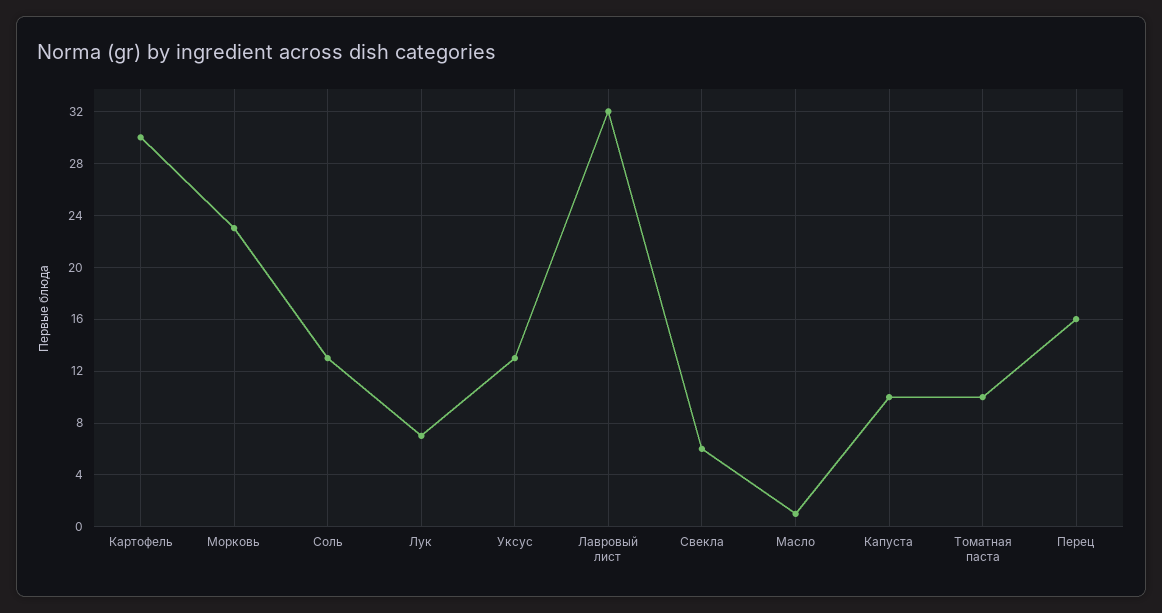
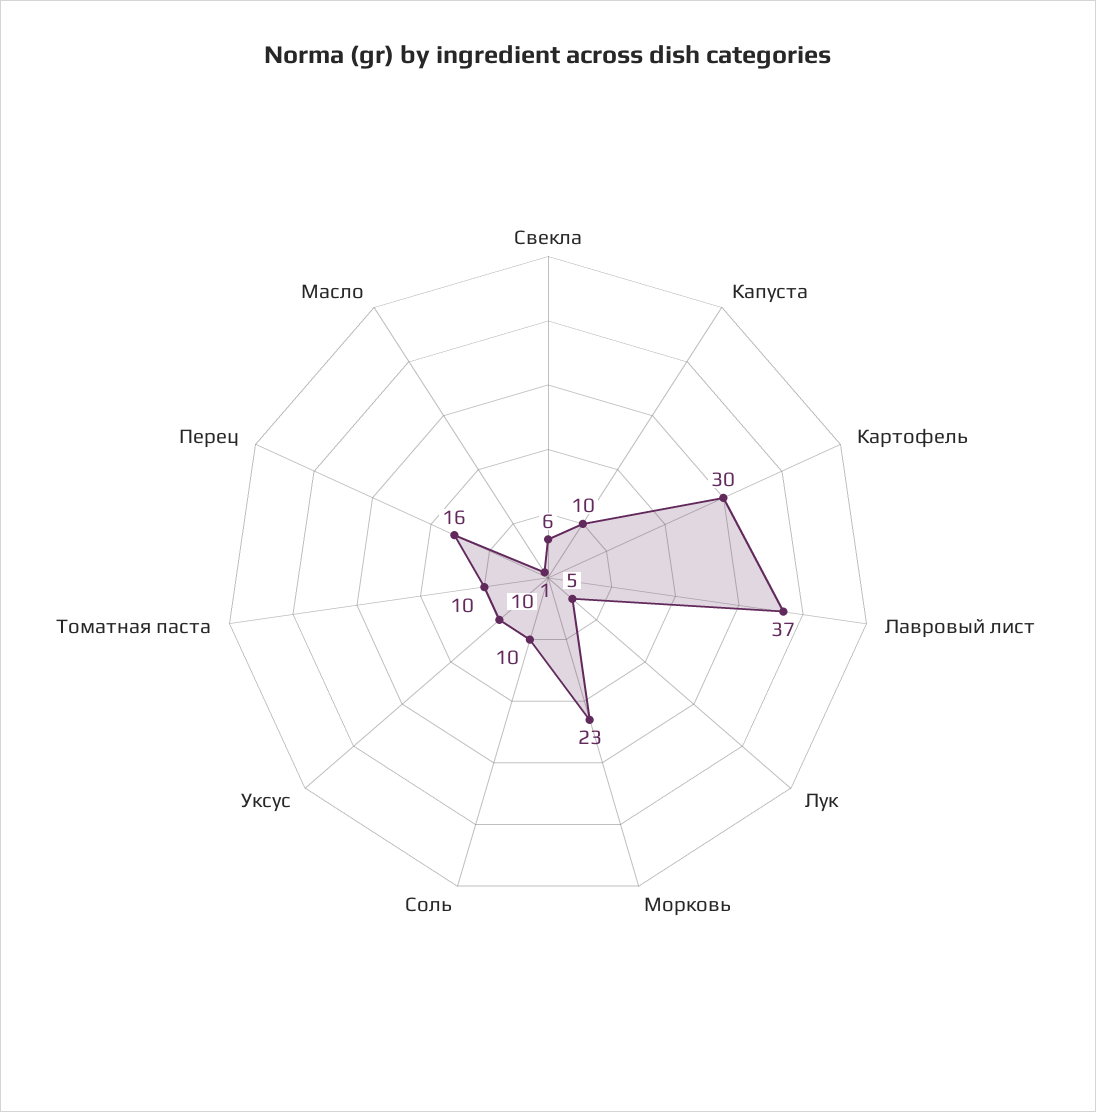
Соль: 13 -> 10
Лук: 7 -> 5
Уксус: 13 -> 10
Лавровый лист: 32 -> 37

